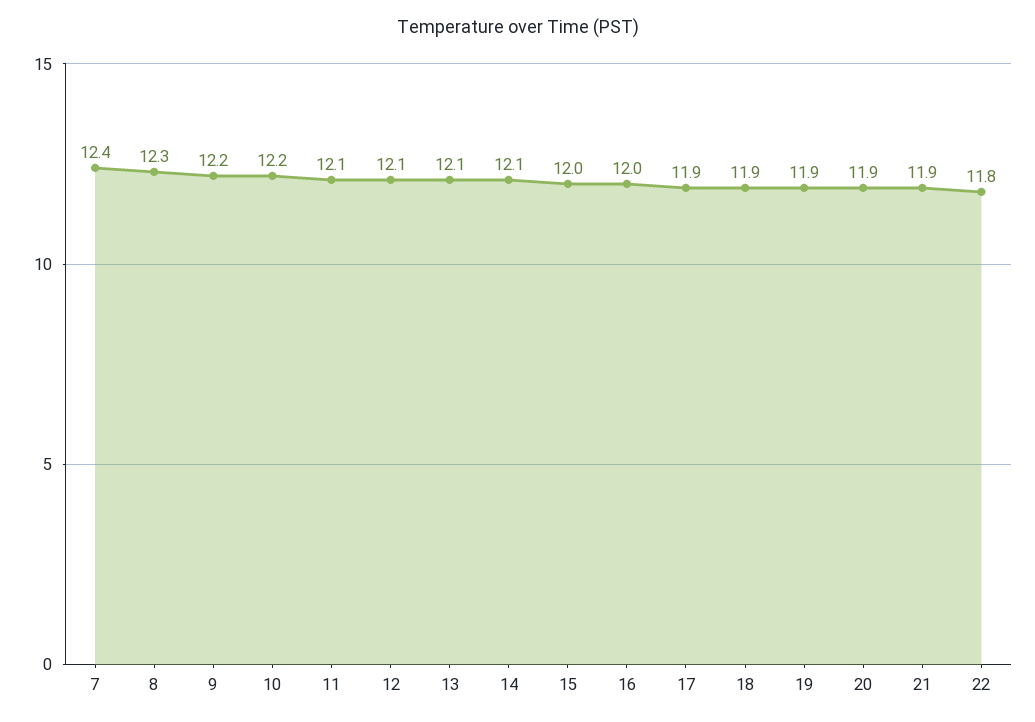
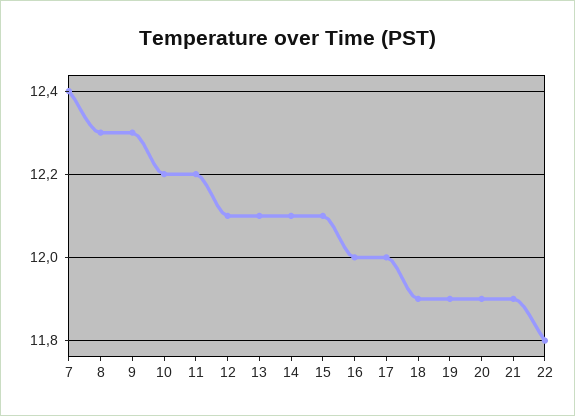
9: 12.2 -> 12.3
11: 12.1 -> 12.2
15: 12 -> 12.1
17: 11.9 -> 12

